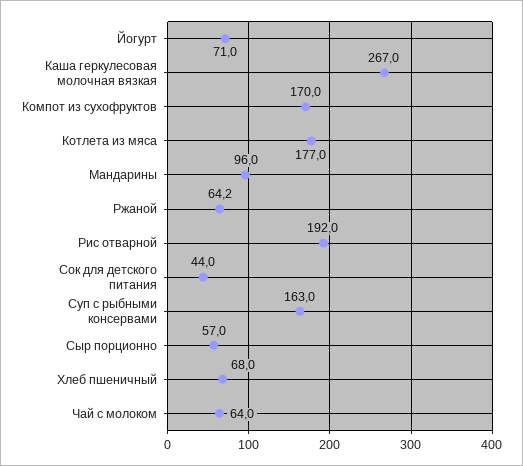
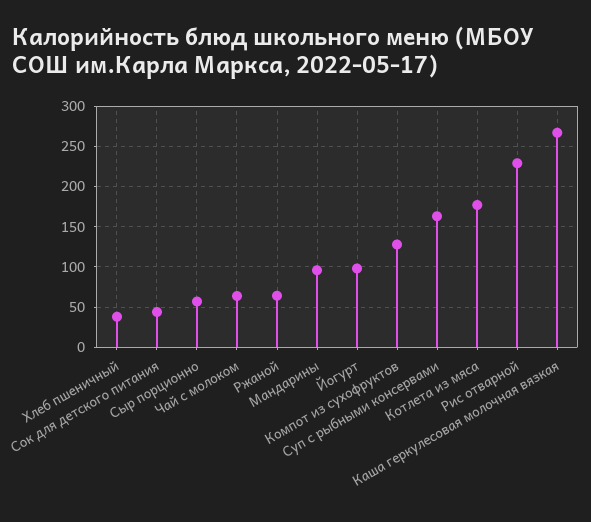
Йогурт: 71 -> 100
Компот из сухофруктов: 170 -> 130
Рис отварной: 192 -> 230
Хлеб пшеничный: 68 -> 40

